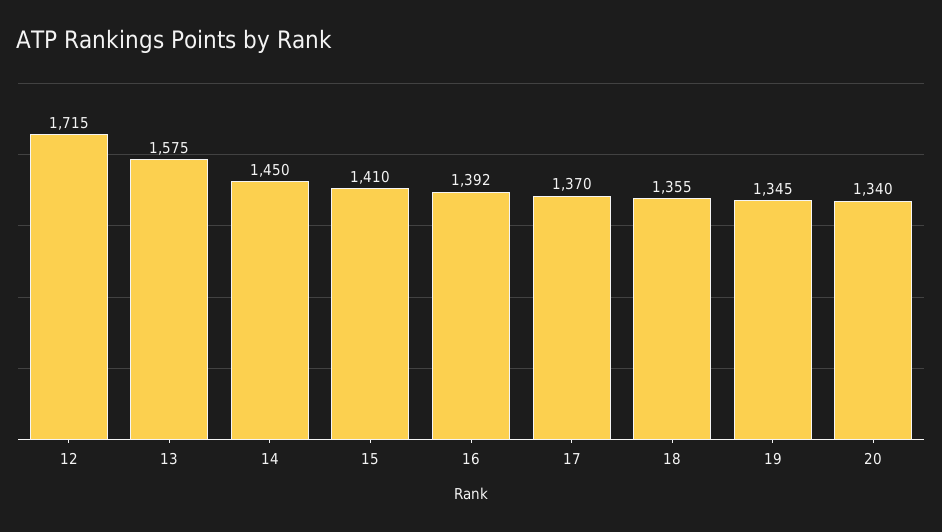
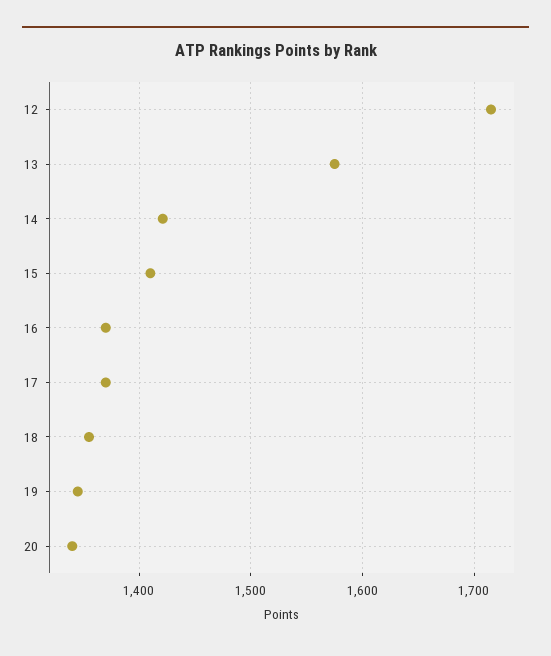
14: 1450 -> 1420
16: 1392 -> 1370

